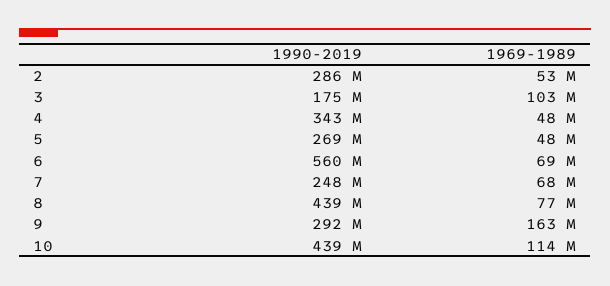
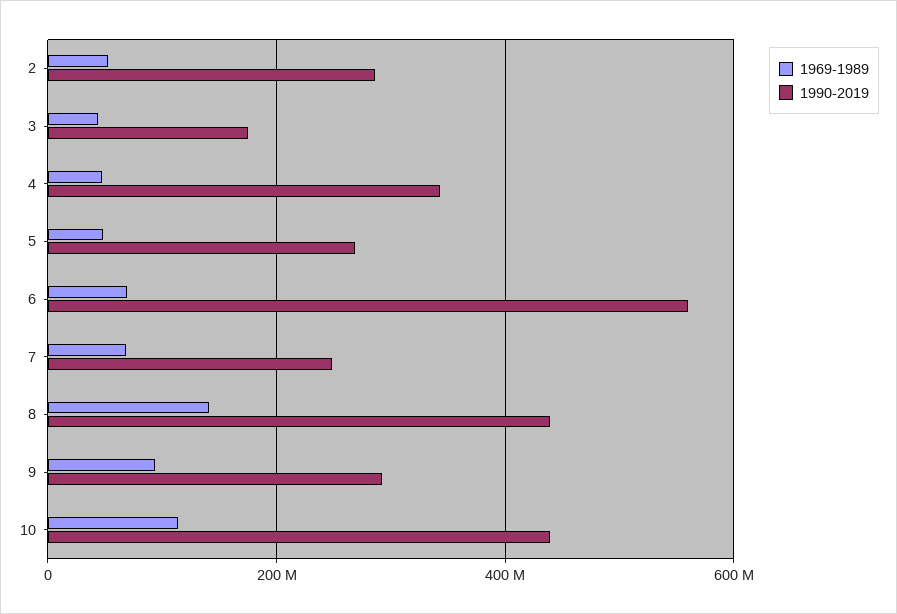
1969-1989, 3: 103000000 -> 40000000
1969-1989, 8: 77000000 -> 140000000
1969-1989, 9: 163000000 -> 100000000

